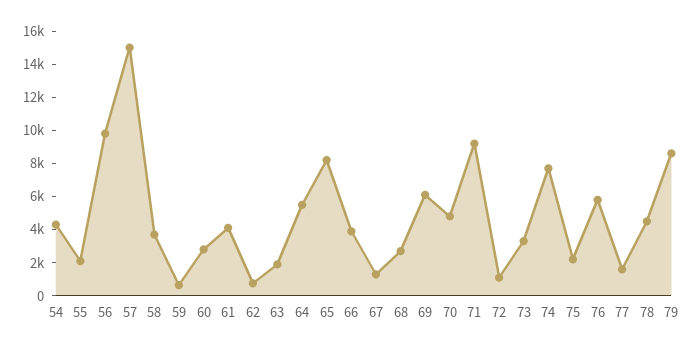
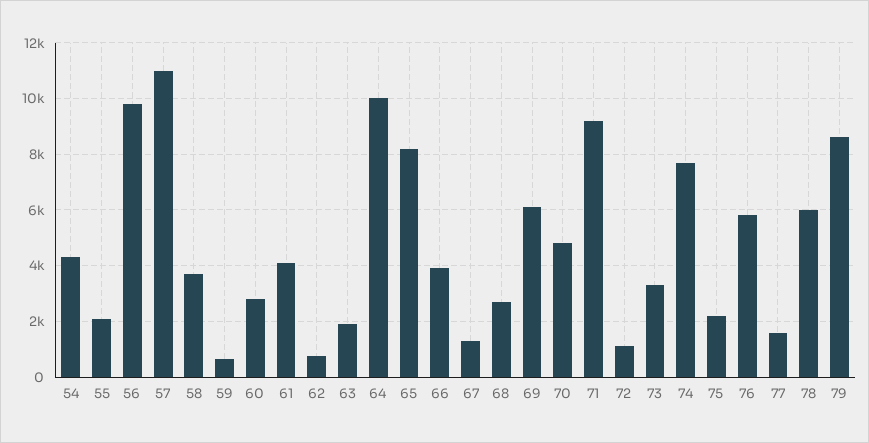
57: 15000 -> 11000
64: 5500 -> 10000
78: 4500 -> 6000

